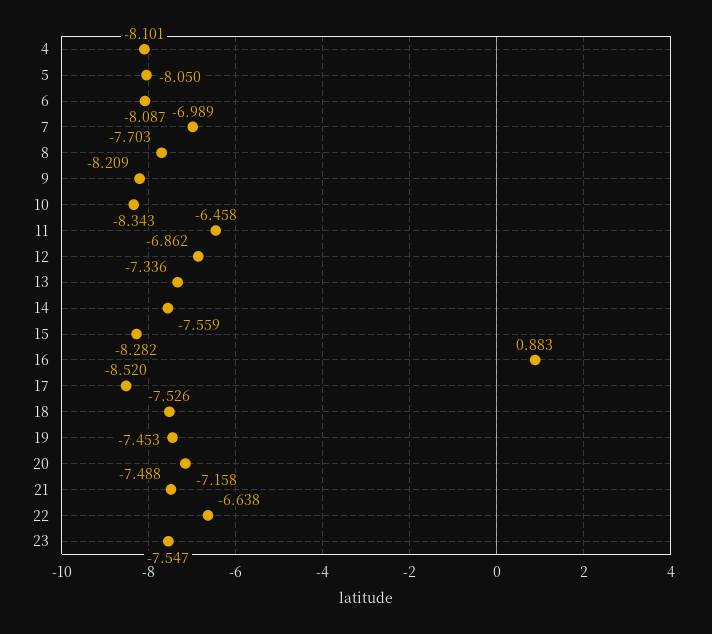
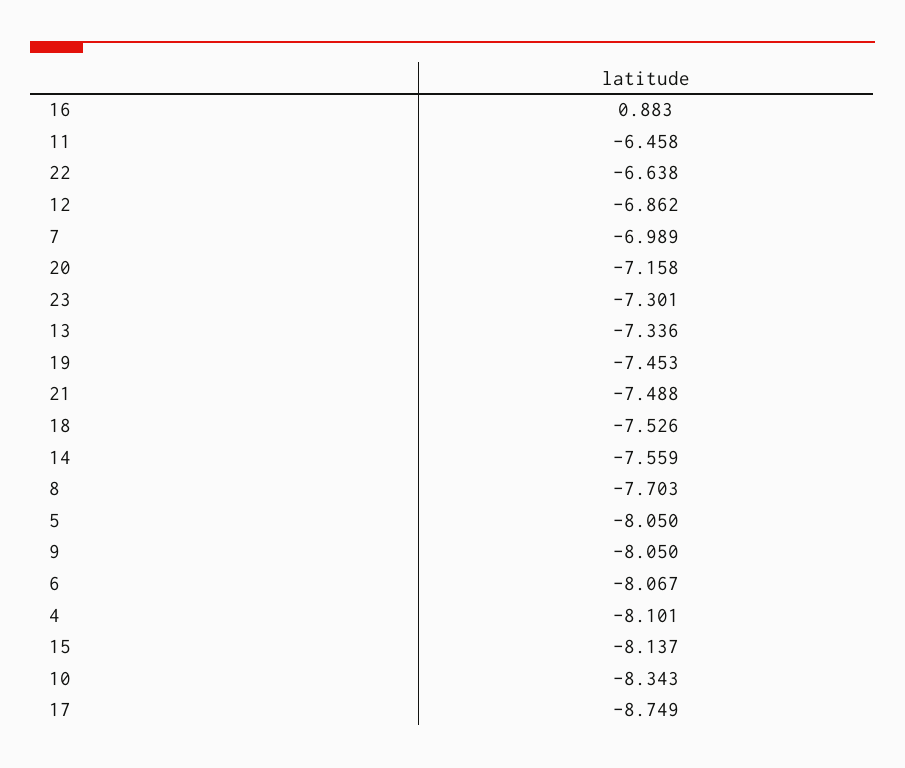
6: -8.087 -> -8.067
9: -8.209 -> -8.05
15: -8.282 -> -8.137
17: -8.52 -> -8.749
23: -7.547 -> -7.301

